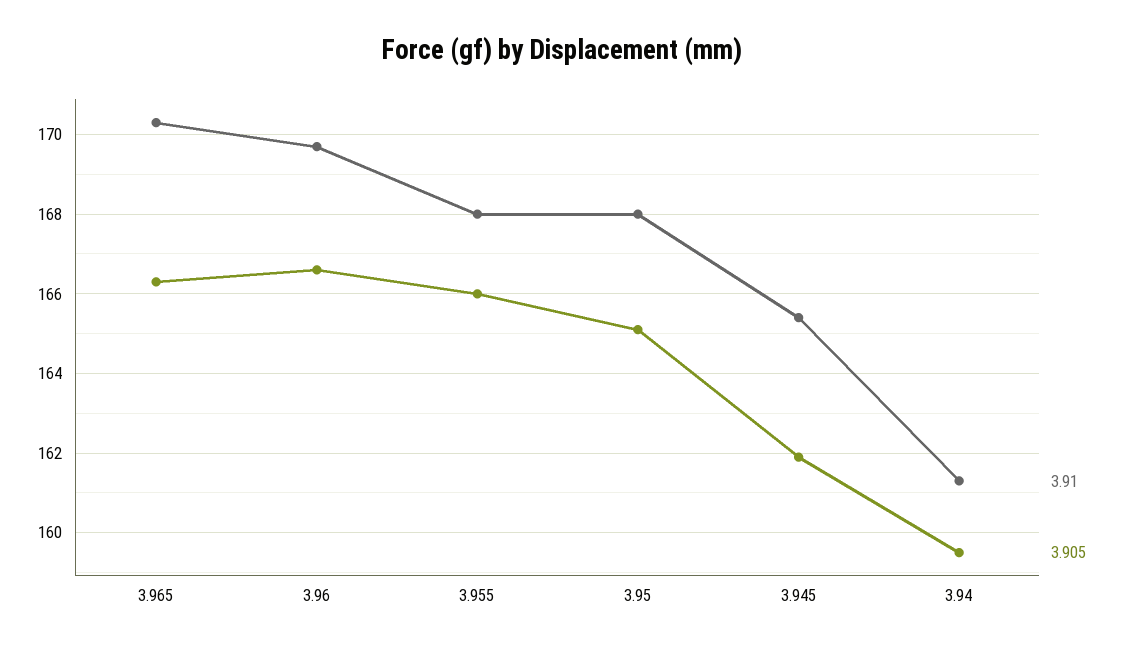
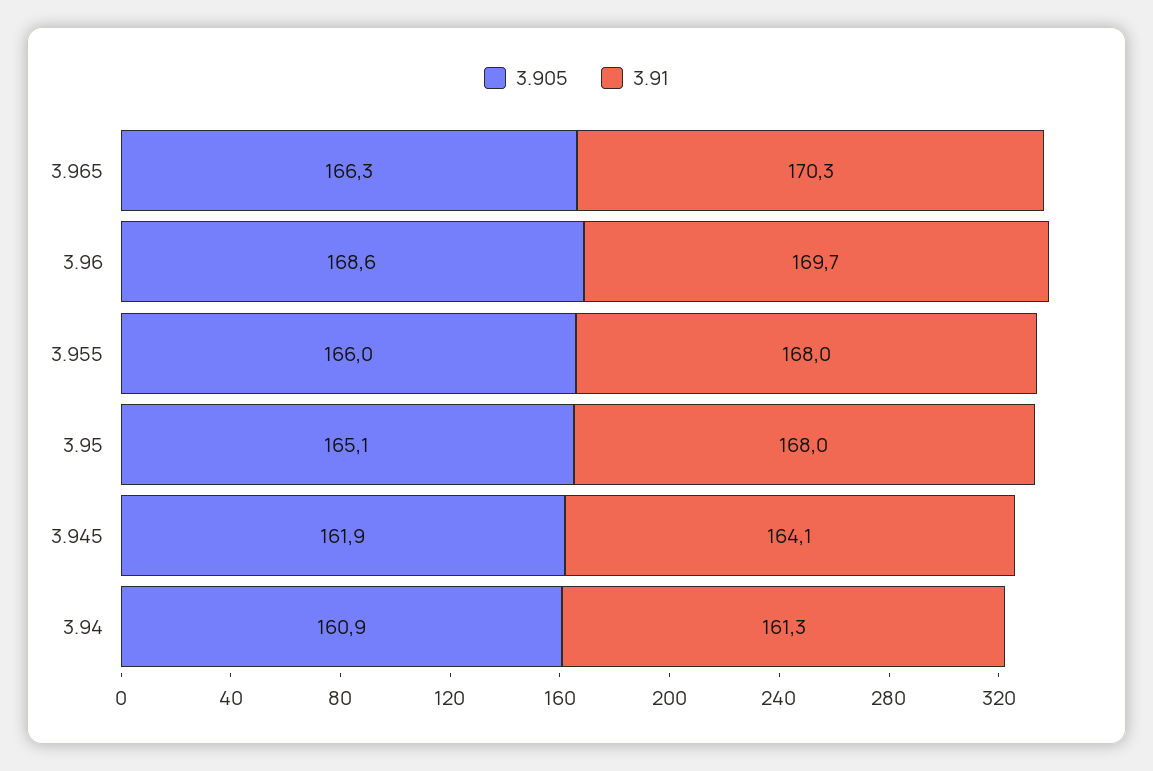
3.905, 3.96: 166.5 -> 168.6
3.91, 3.945: 165.5 -> 164.1
3.905, 3.94: 159.5 -> 160.9

